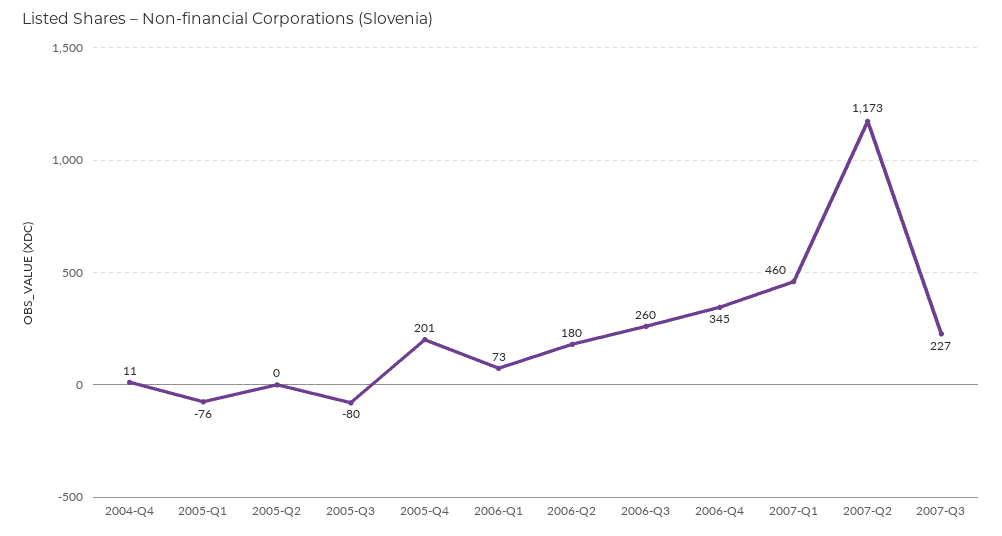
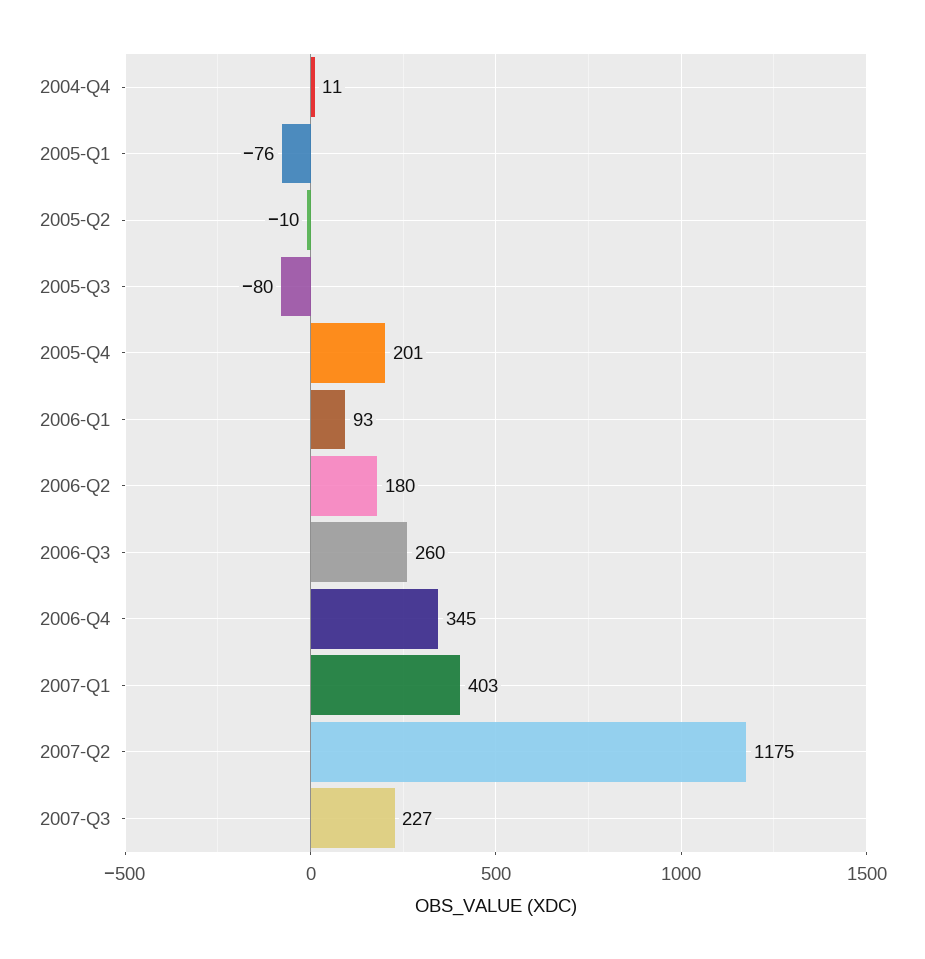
2005-Q2: 0 -> -10
2006-Q1: 73 -> 93
2007-Q1: 460 -> 403
2007-Q2: 1173 -> 1175

